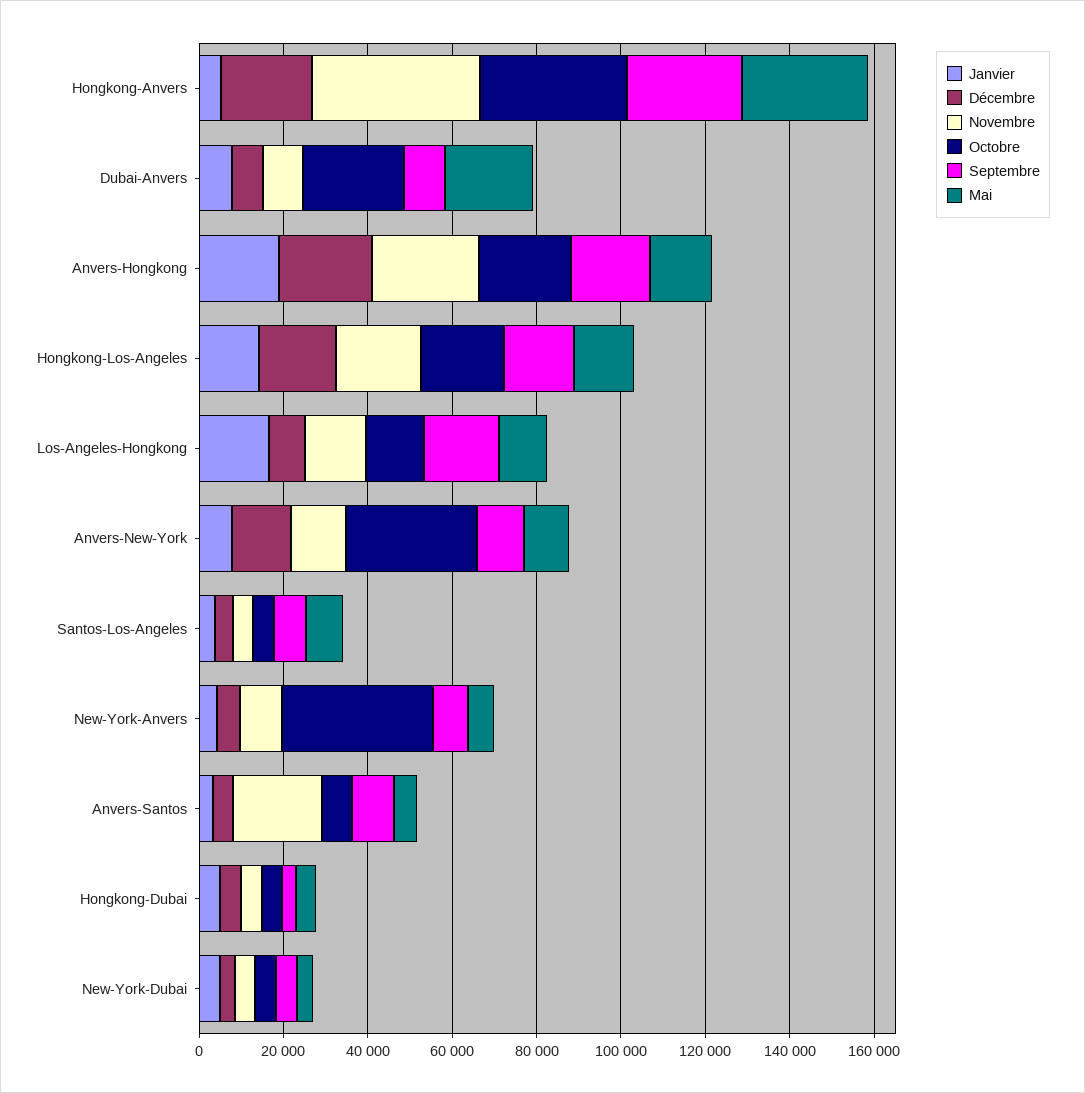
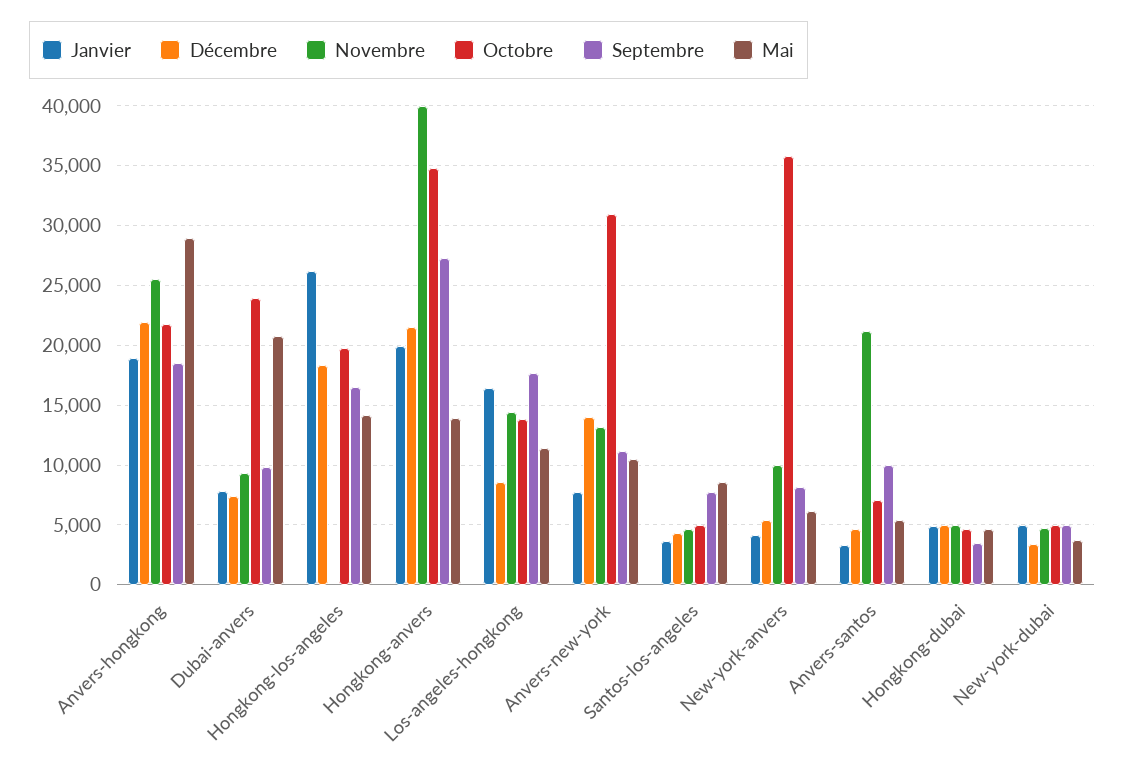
Janvier, Hongkong-Anvers: 5000 -> 20000
Mai, Hongkong-Anvers: 30000 -> 14000
Mai, Anvers-Hongkong: 15000 -> 29000
Janvier, Hongkong-Los-Angeles: 15000 -> 26000
Novembre, Hongkong-Los-Angeles: 20000 -> 0

